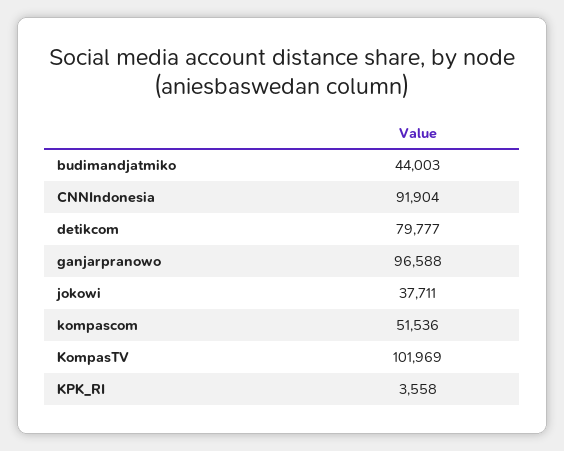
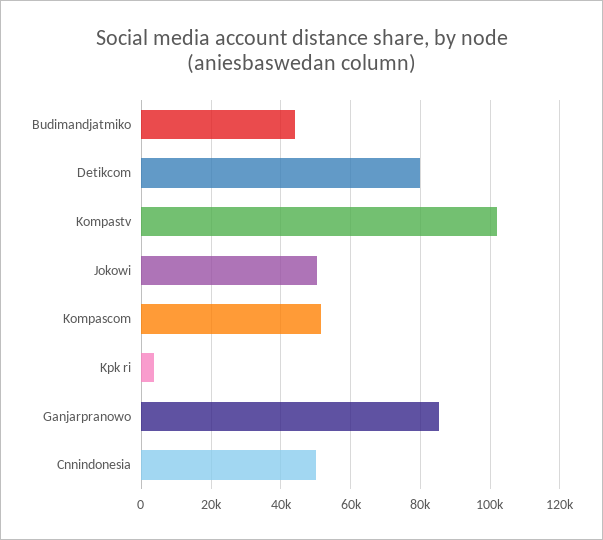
CNNIndonesia: 91904 -> 50000
ganjarpranowo: 96588 -> 86000
jokowi: 37711 -> 50000

